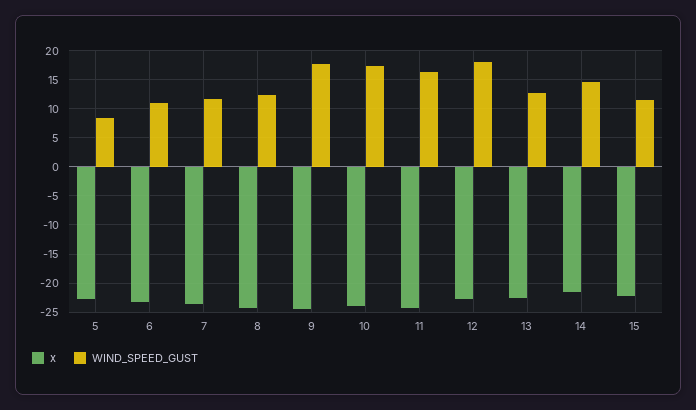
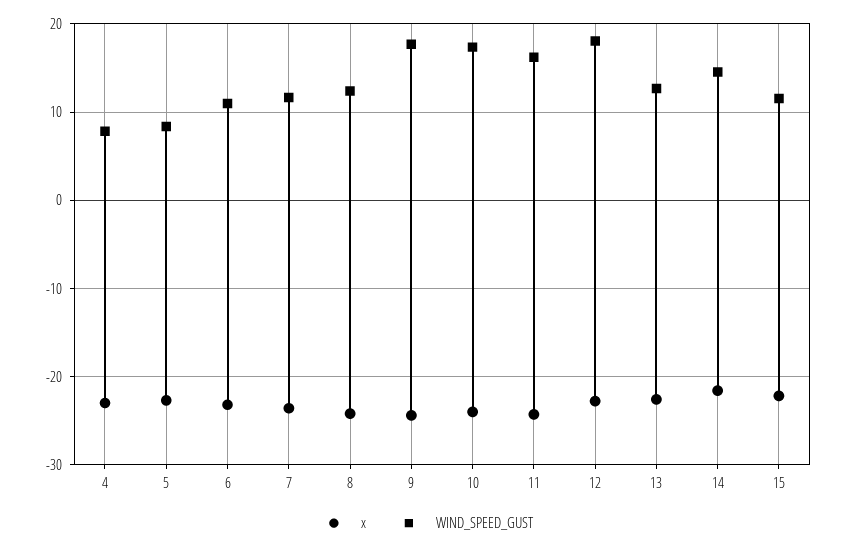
x, 4: none -> -23
WIND_SPEED_GUST, 4: none -> 8

